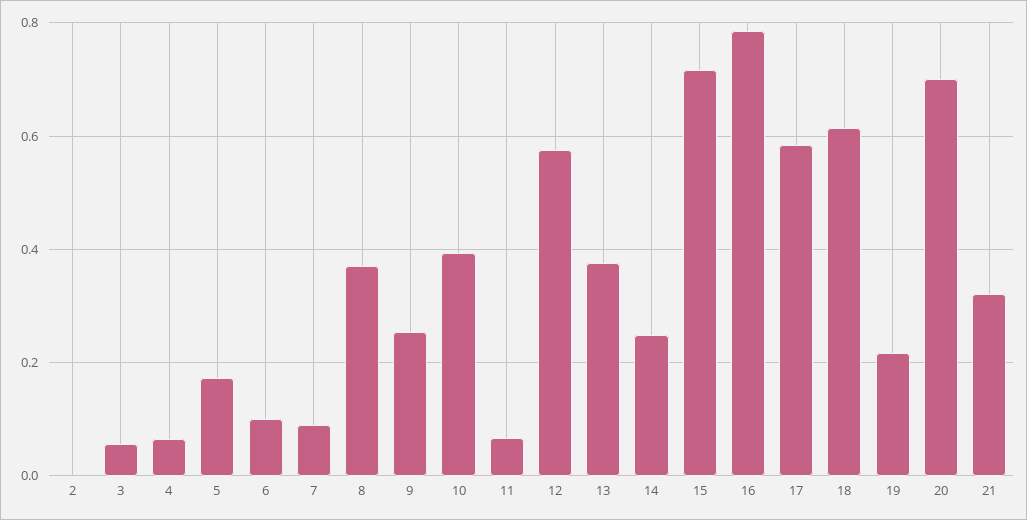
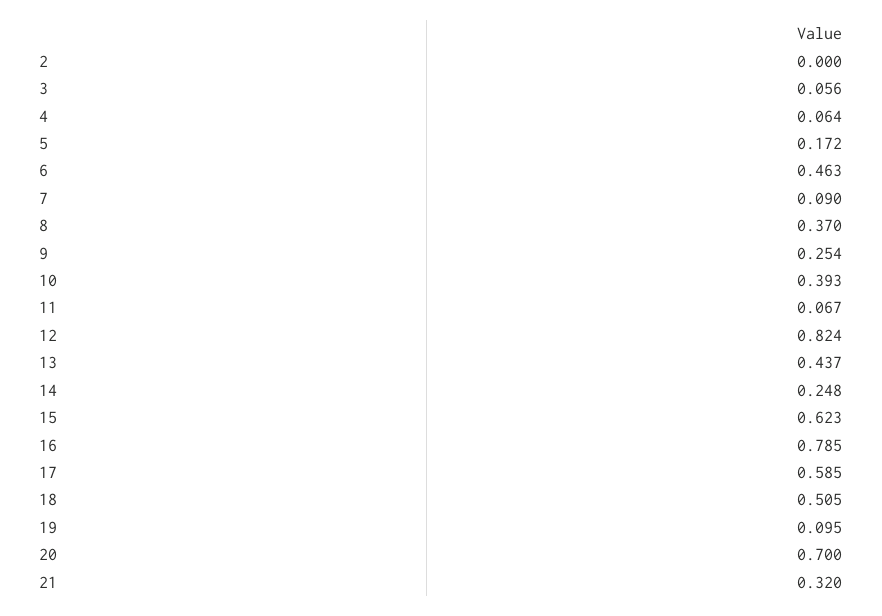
6: 0.1 -> 0.463
12: 0.58 -> 0.824
13: 0.38 -> 0.437
15: 0.72 -> 0.623
18: 0.62 -> 0.505
19: 0.22 -> 0.095

